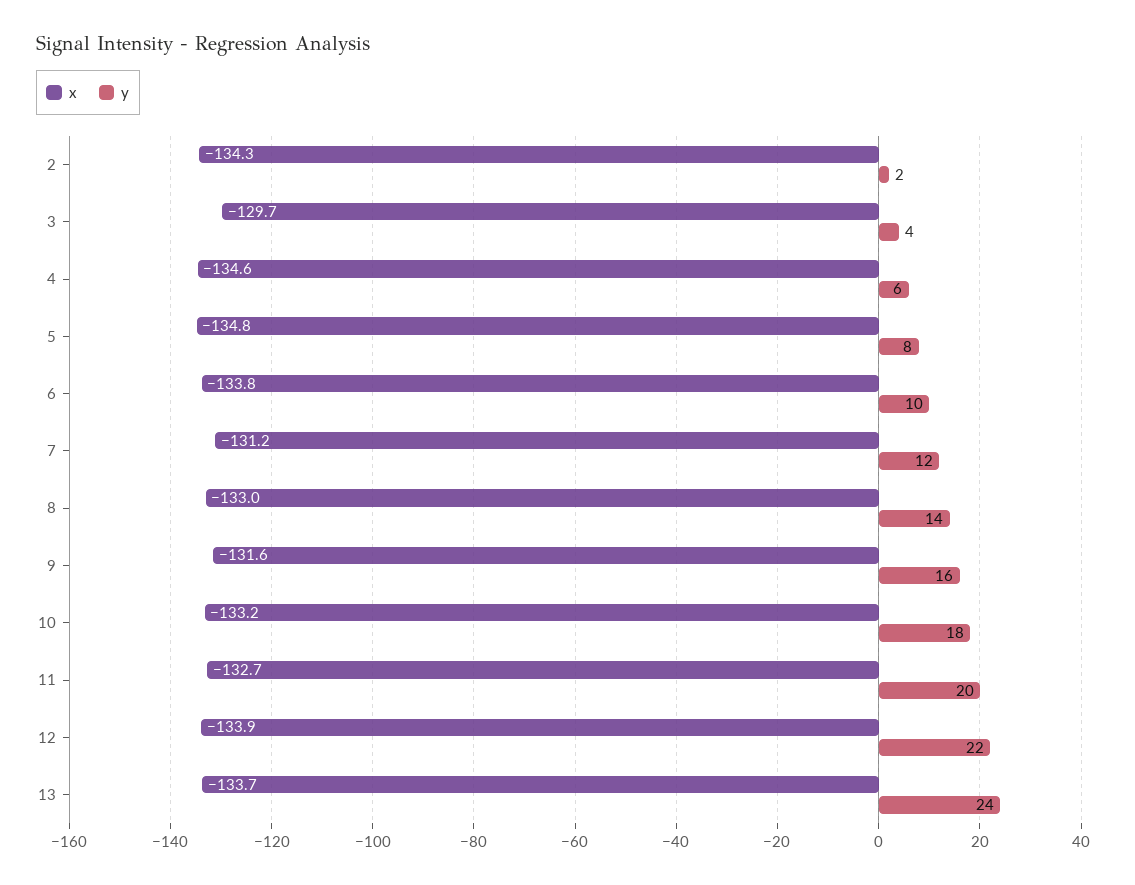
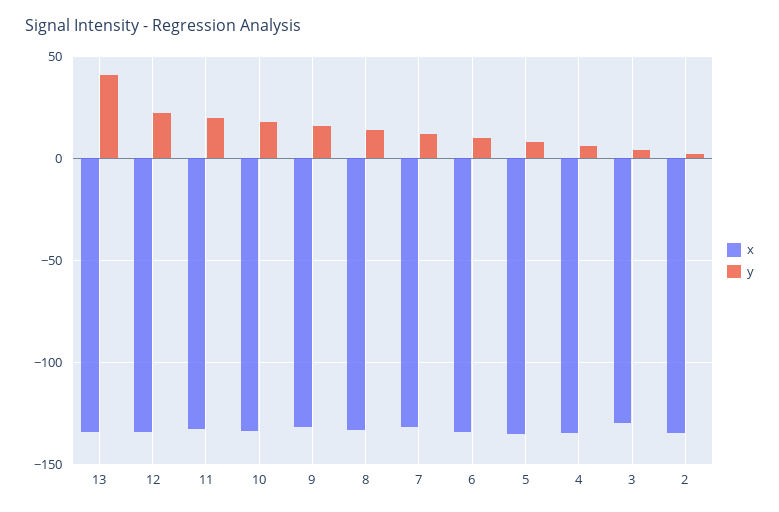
y, 13: 24 -> 40

